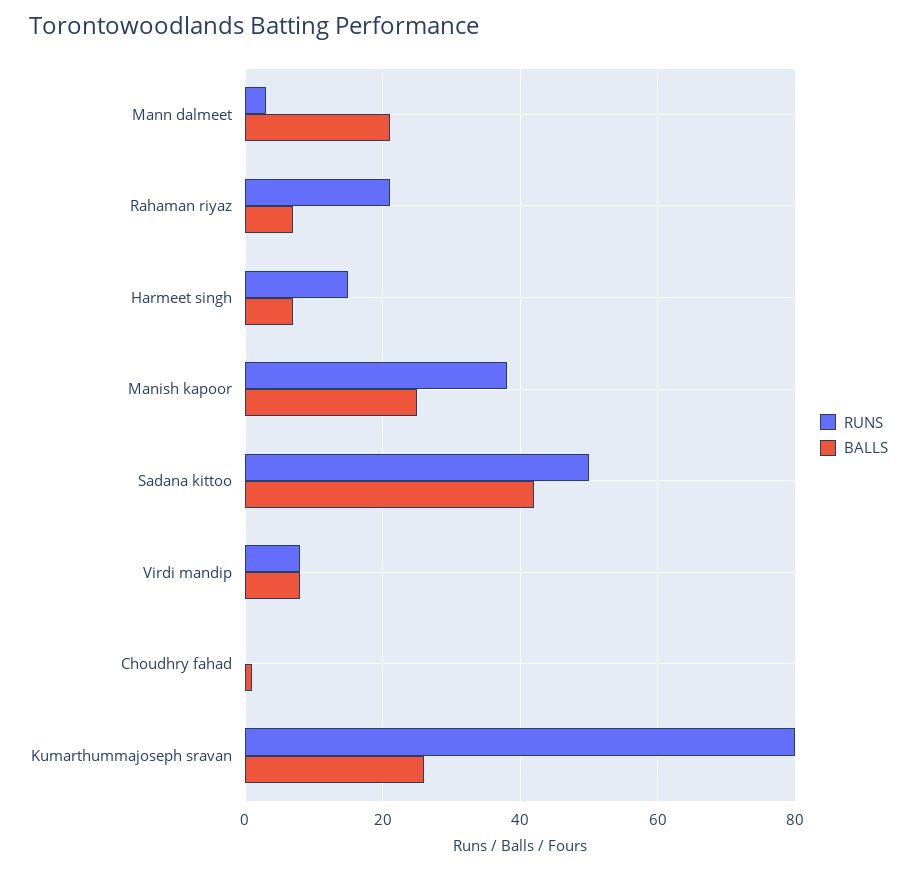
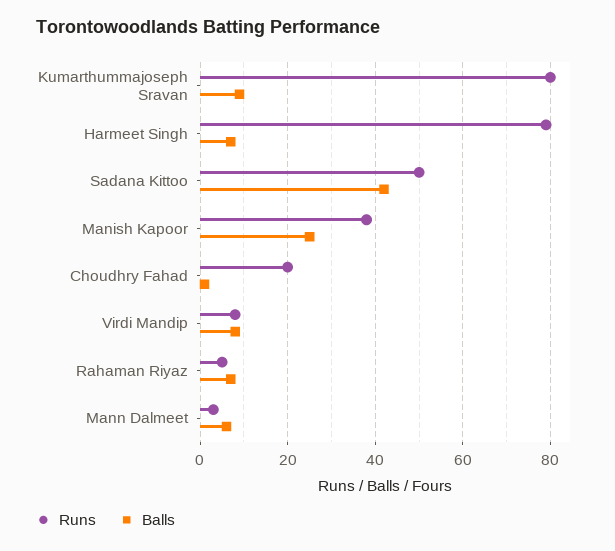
BALLS, Mann dalmeet: 20 -> 5
RUNS, Rahaman riyaz: 20 -> 5
RUNS, Harmeet singh: 15 -> 80
RUNS, Choudhry fahad: 0 -> 20
BALLS, Kumarthummajoseph sravan: 25 -> 10

